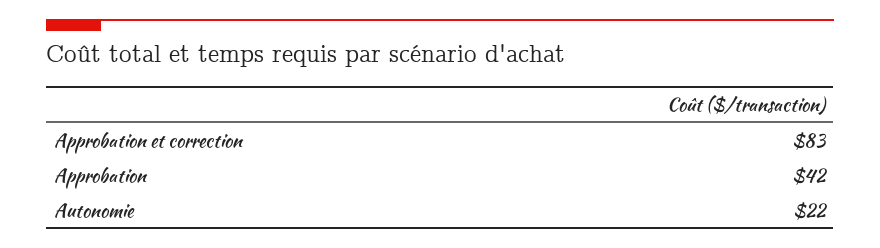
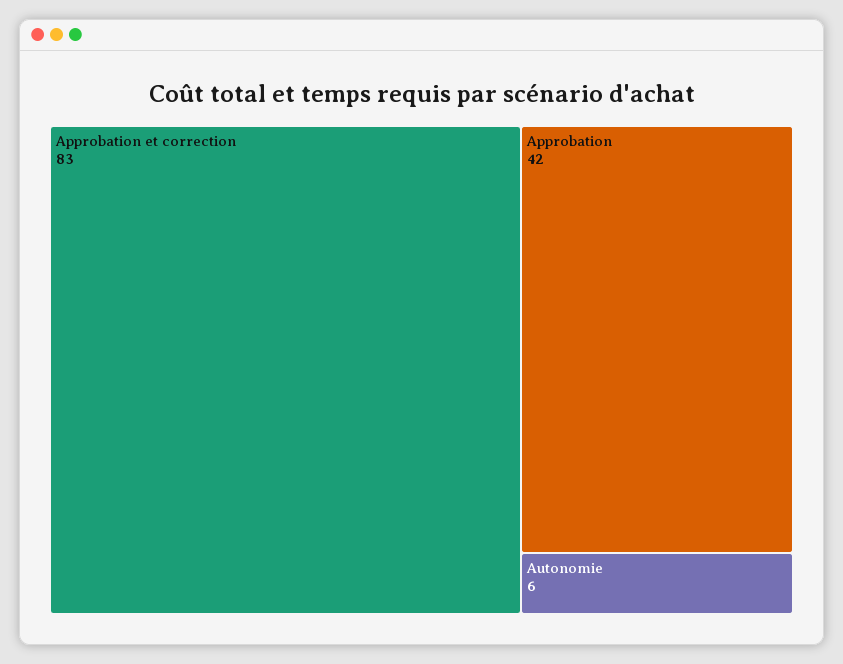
Autonomie: 22 -> 6

